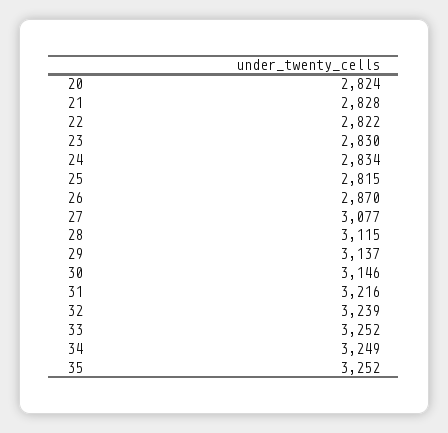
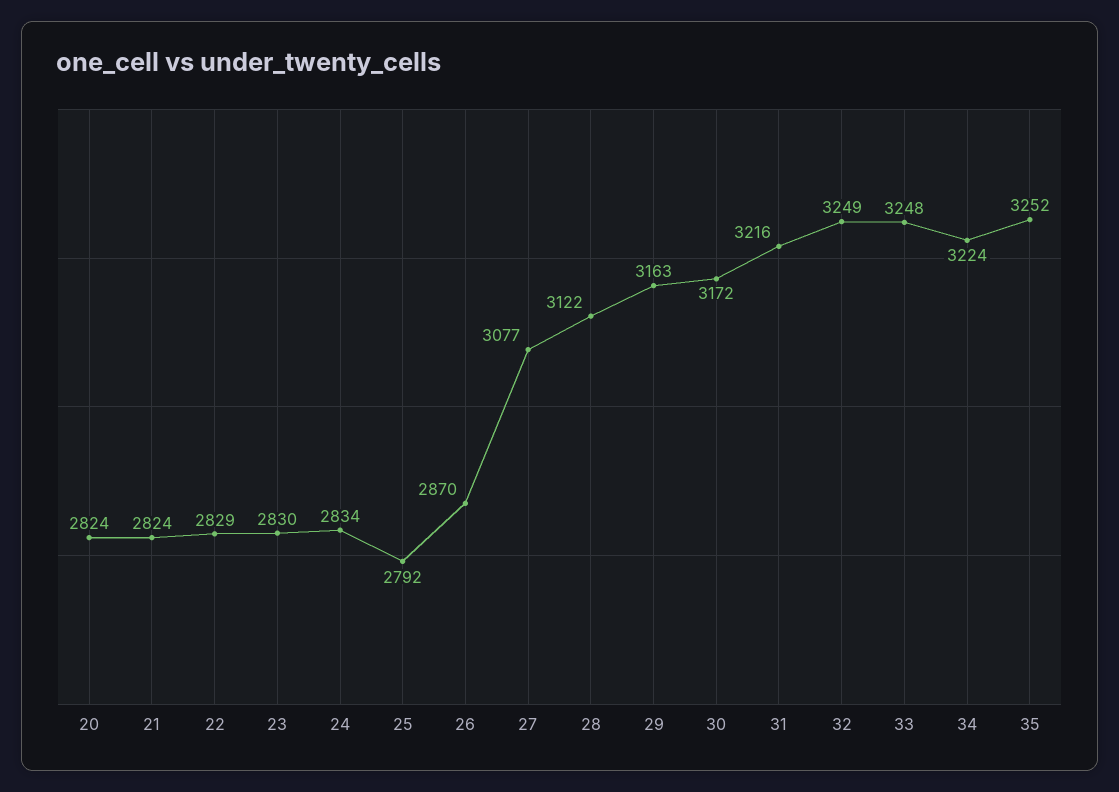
21: 2828 -> 2824
22: 2822 -> 2829
25: 2815 -> 2792
28: 3115 -> 3122
29: 3137 -> 3163
30: 3146 -> 3172
32: 3239 -> 3249
33: 3252 -> 3248
34: 3249 -> 3224

